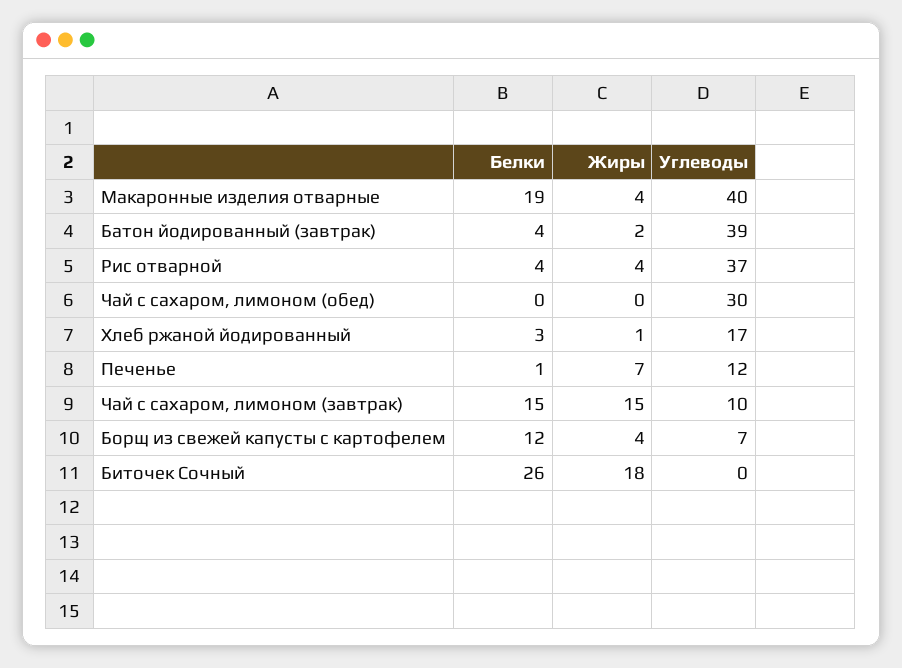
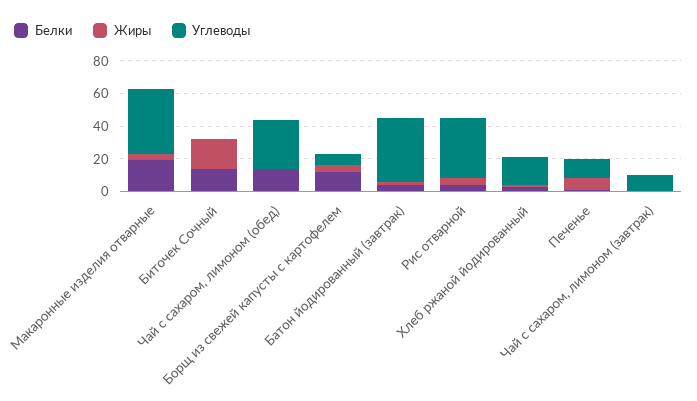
Белки, Чай с сахаром, лимоном (обед): 0 -> 15
Белки, Чай с сахаром, лимоном (завтрак): 15 -> 0
Жиры, Чай с сахаром, лимоном (завтрак): 15 -> 0
Белки, Биточек Сочный: 26 -> 15

